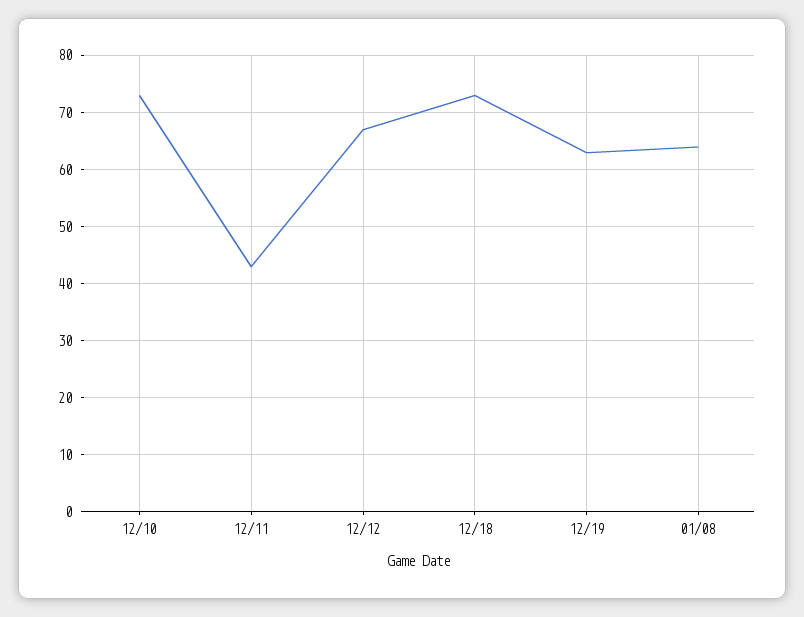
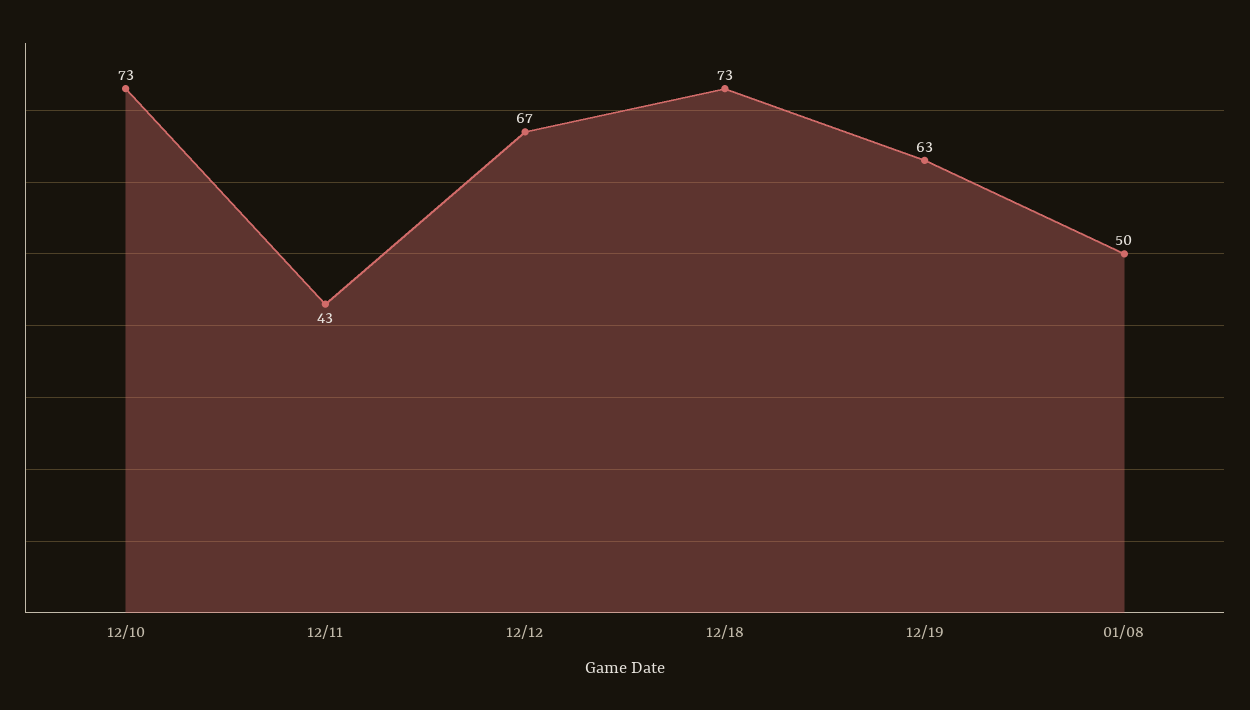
01/08: 65 -> 50

